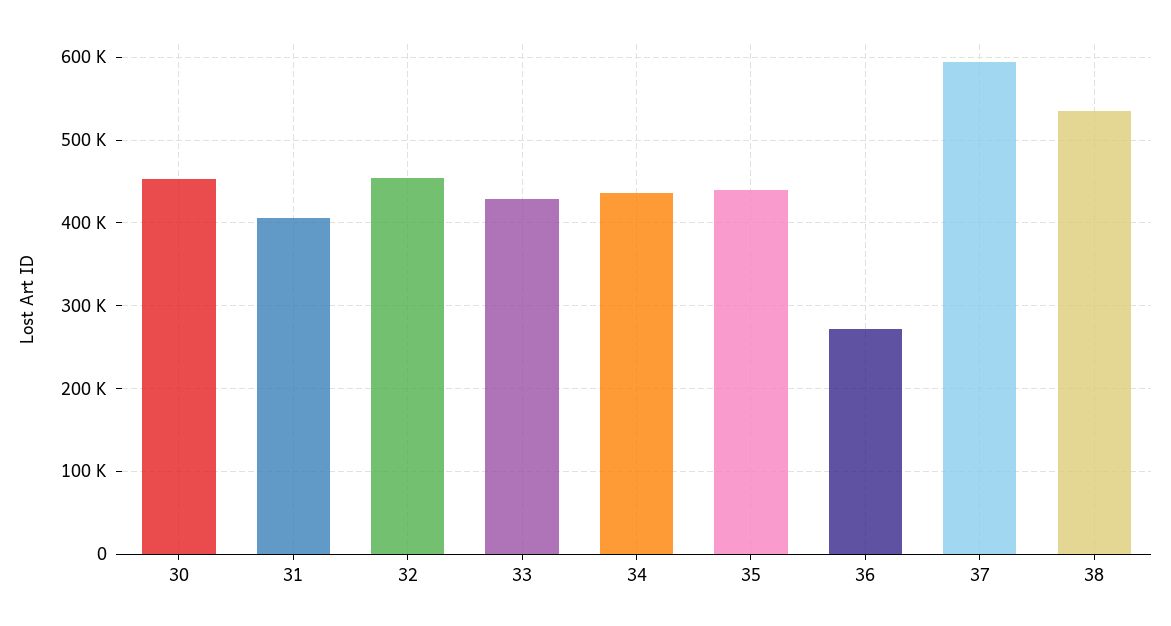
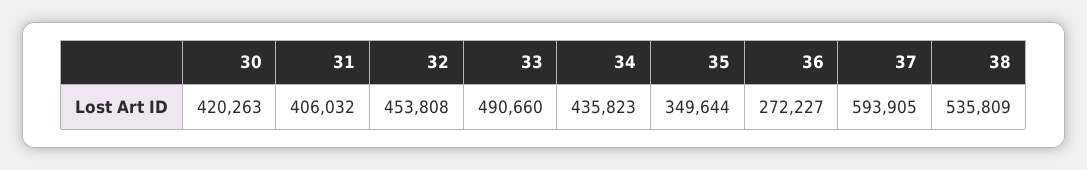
30: 450000 -> 420263
33: 430000 -> 490660
35: 440000 -> 349644

